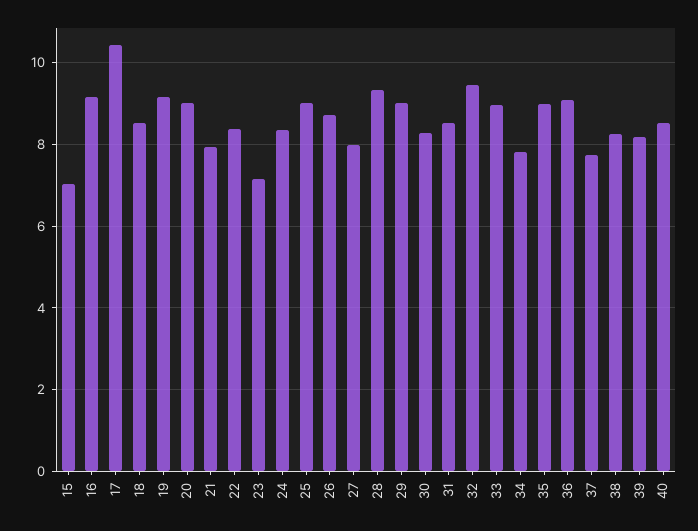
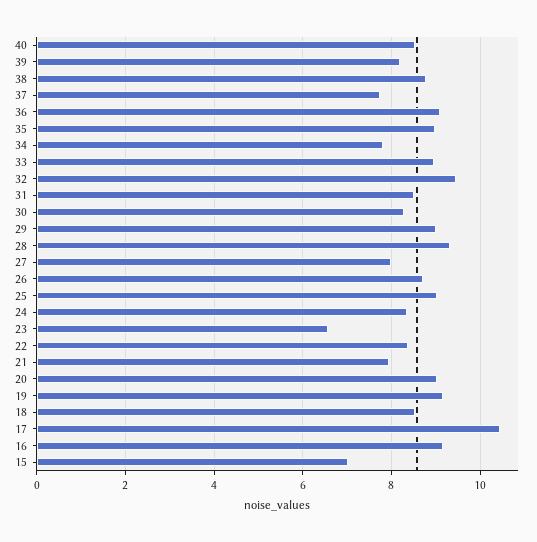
23: 7.2 -> 6.6
38: 8.2 -> 8.8

